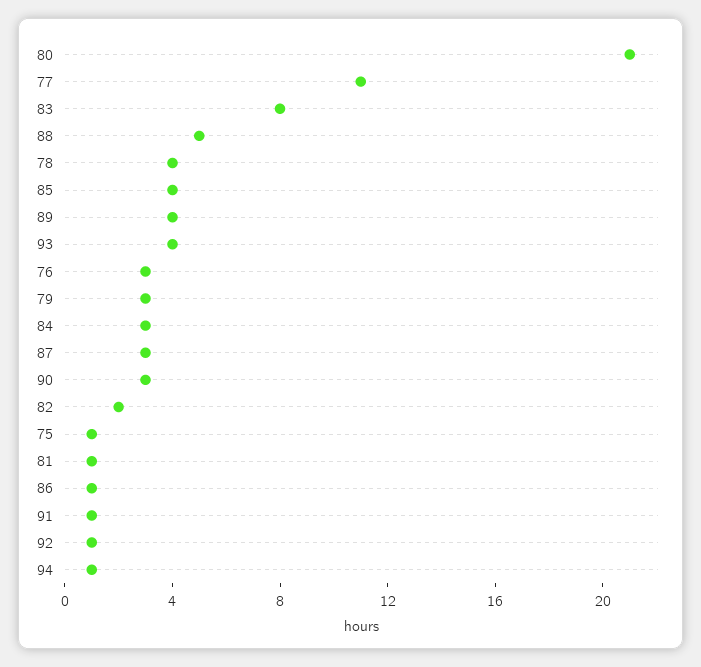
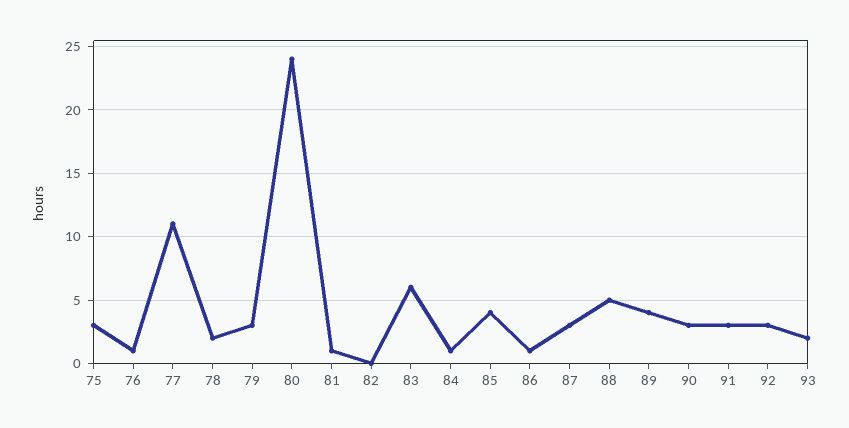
80: 21 -> 24
83: 8 -> 6
78: 4 -> 2
93: 4 -> 2
76: 3 -> 1
84: 3 -> 1
82: 2 -> 0
75: 1 -> 3
91: 1 -> 3
92: 1 -> 3
94: 1 -> none

